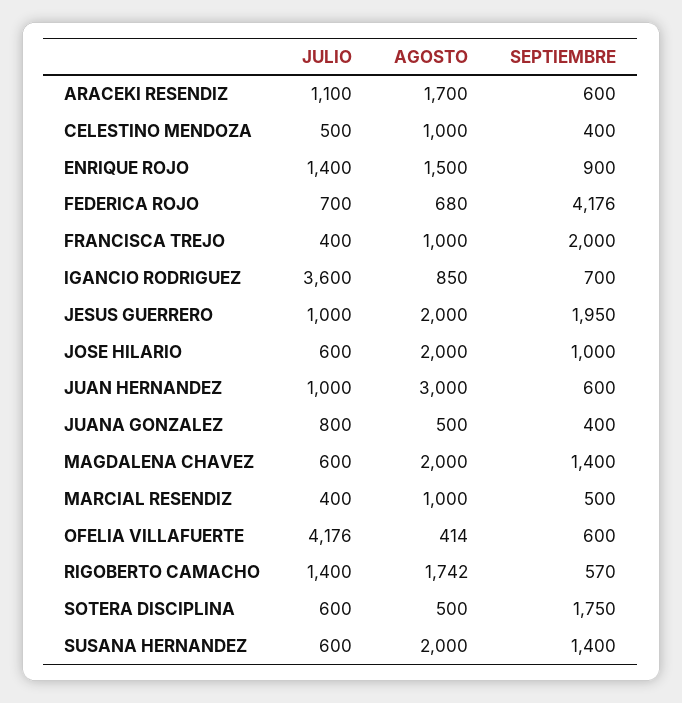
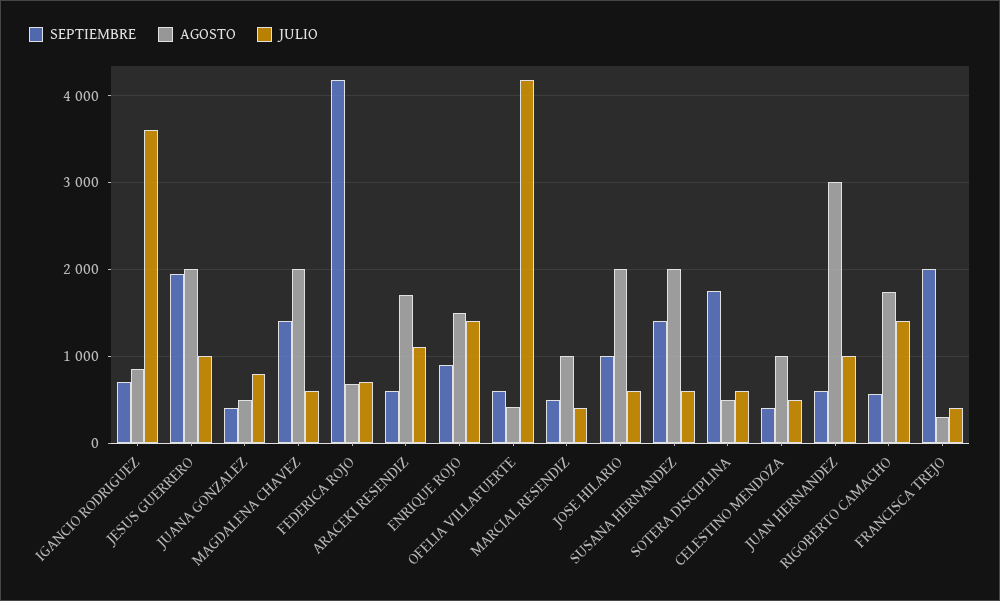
AGOSTO, FRANCISCA TREJO: 1000 -> 300

